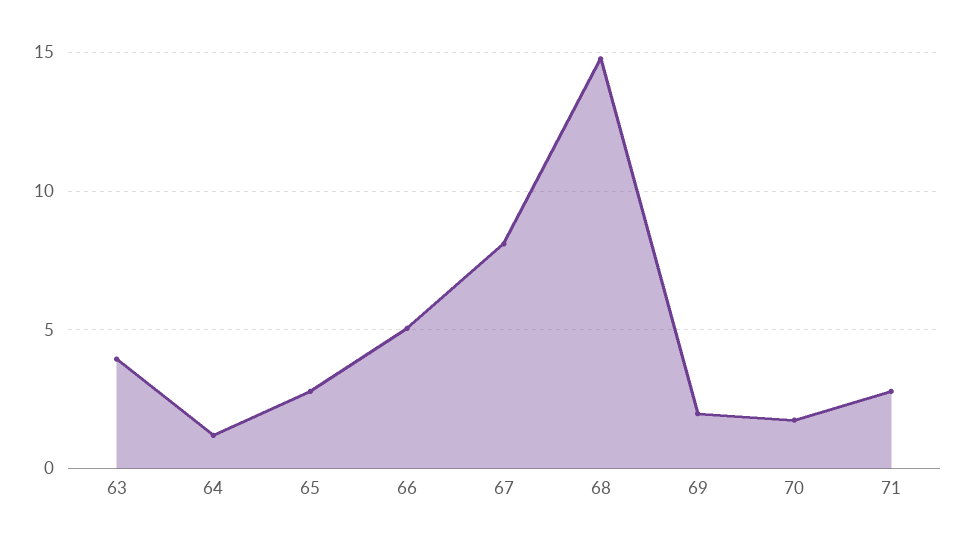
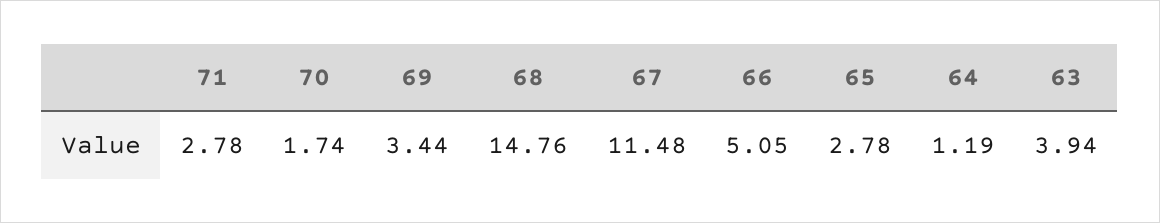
67: 8 -> 11.48
69: 2 -> 3.44

